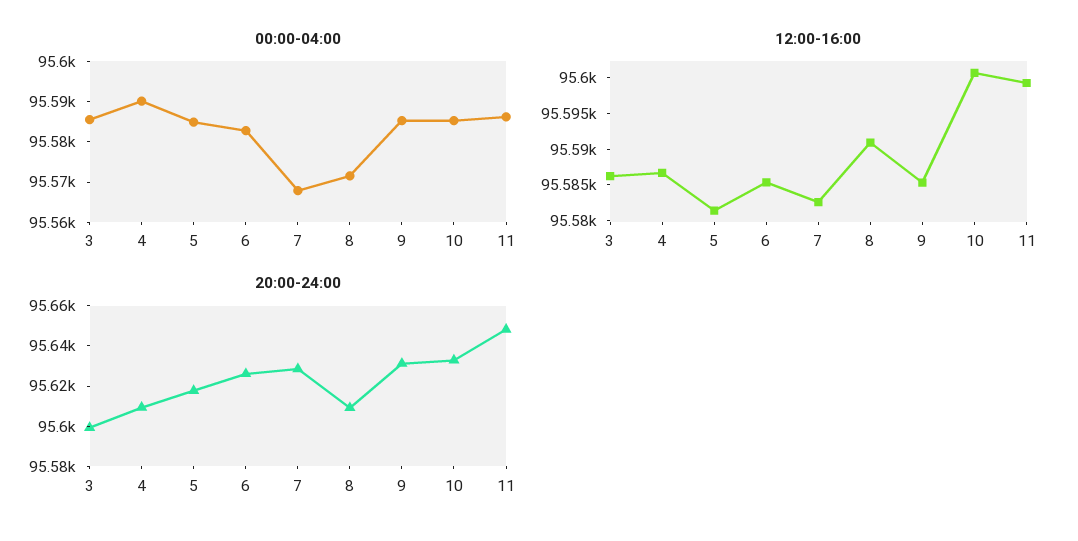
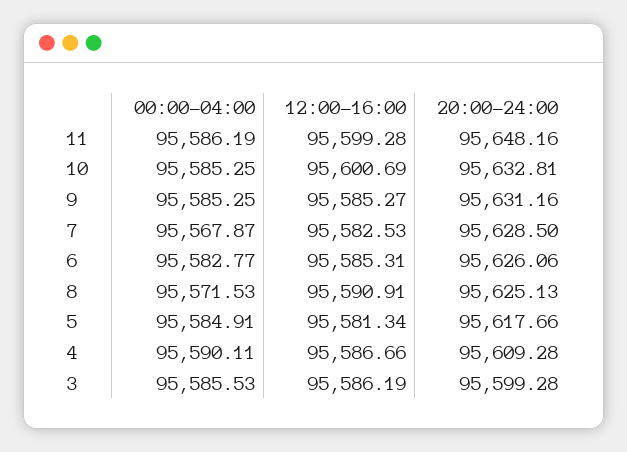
20:00-24:00, 8: 95610 -> 95625.13

